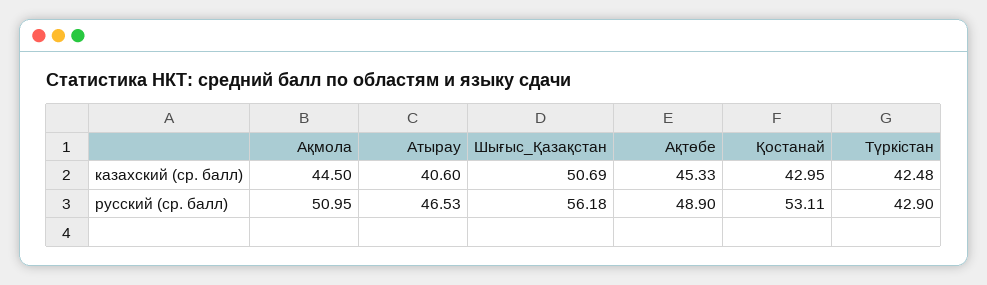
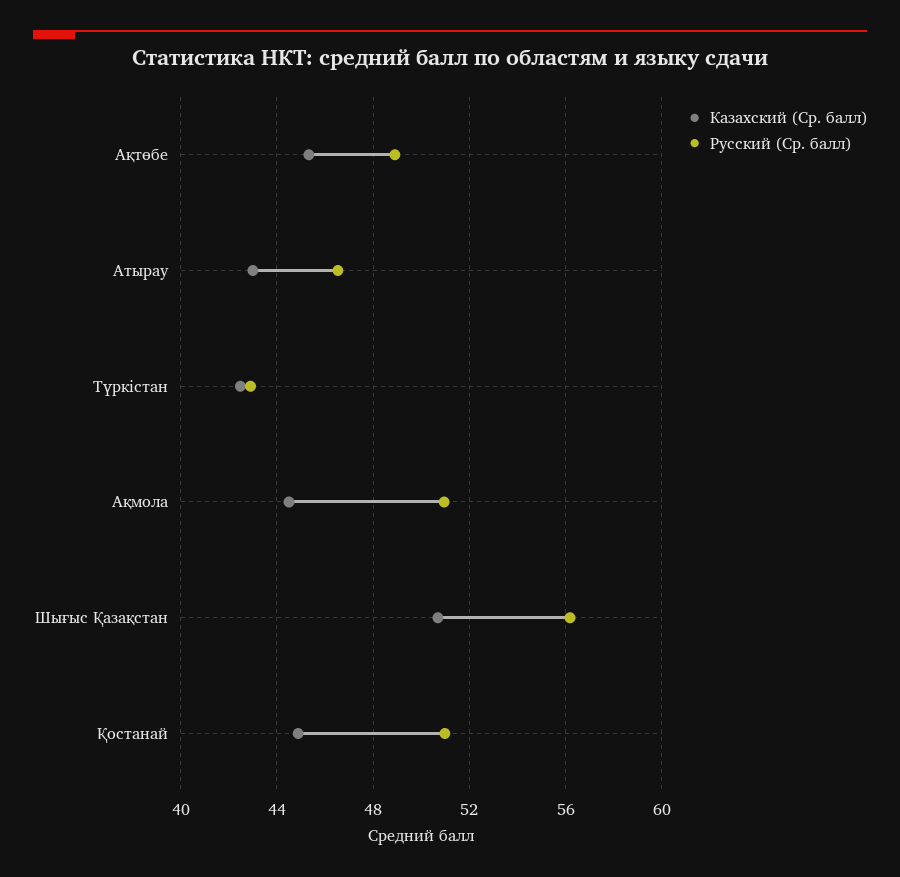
казахский (ср. балл), Атырау: 40.6 -> 43
казахский (ср. балл), Қостанай: 42.95 -> 45
русский (ср. балл), Қостанай: 53.11 -> 51

